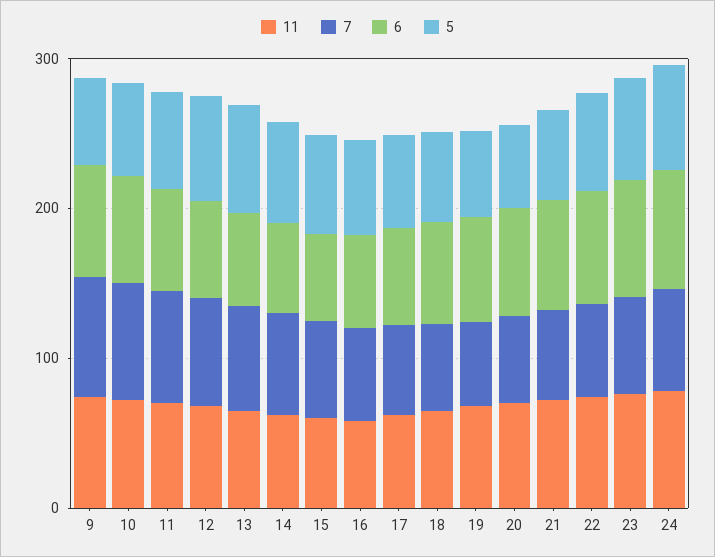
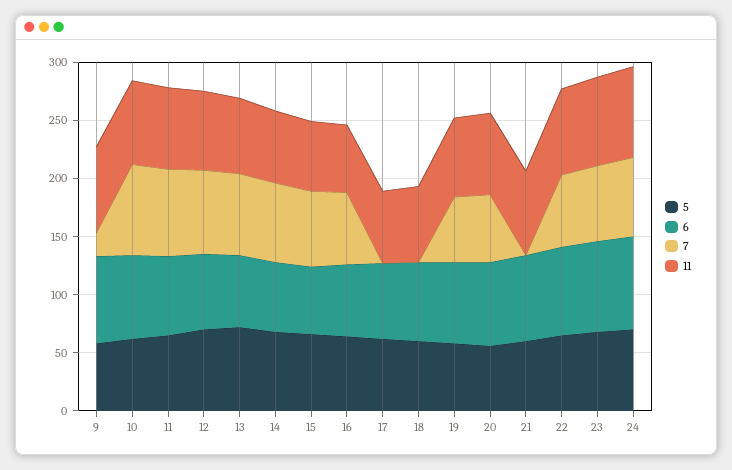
7, 9: 80 -> 20
7, 17: 60 -> 0
7, 18: 60 -> 0
7, 21: 60 -> 0

